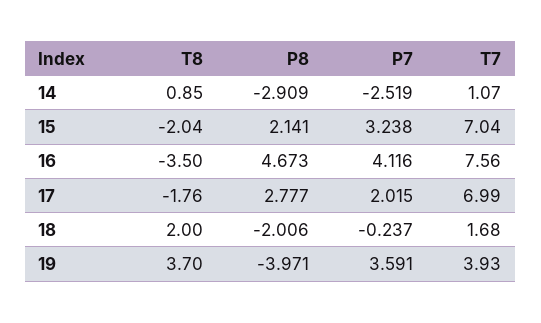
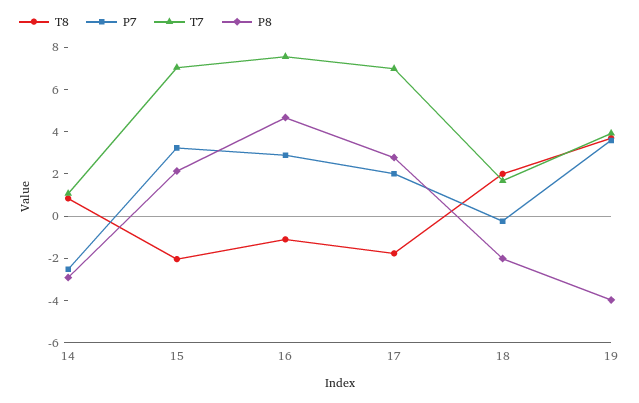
T8, 16: -3.5 -> -1
P7, 16: 4.116 -> 3

